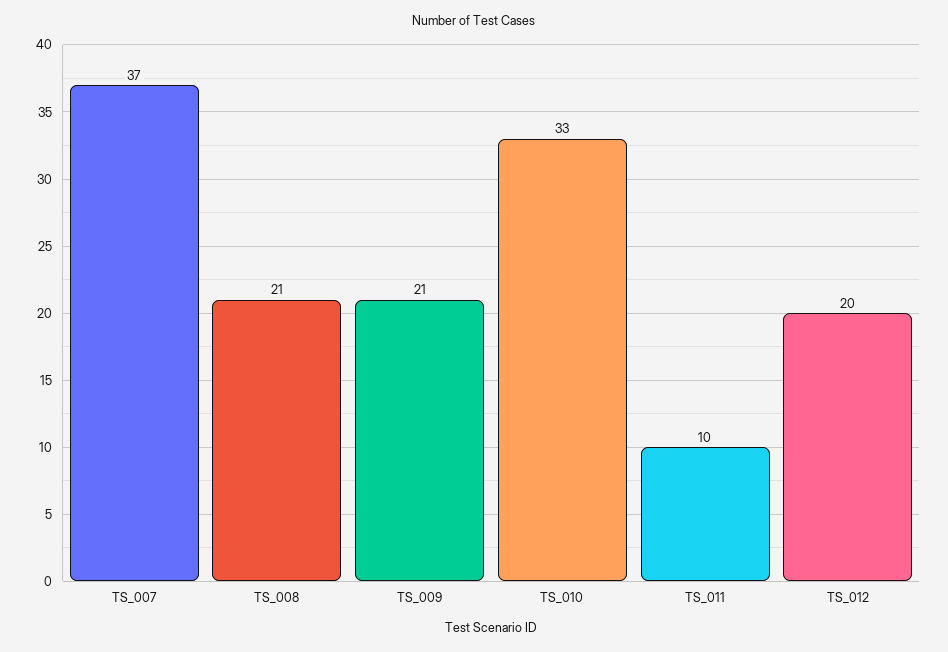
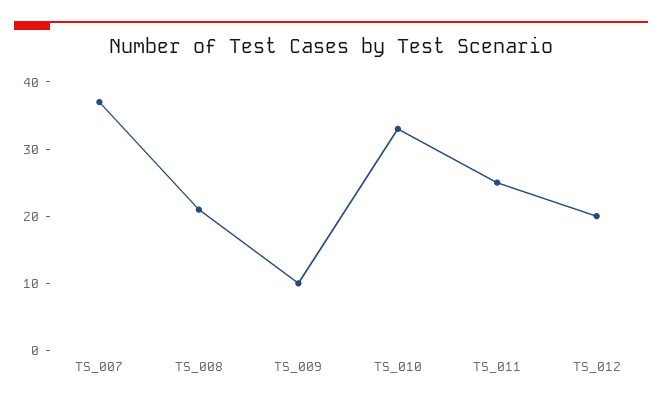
TS_009: 21 -> 10
TS_011: 10 -> 25

